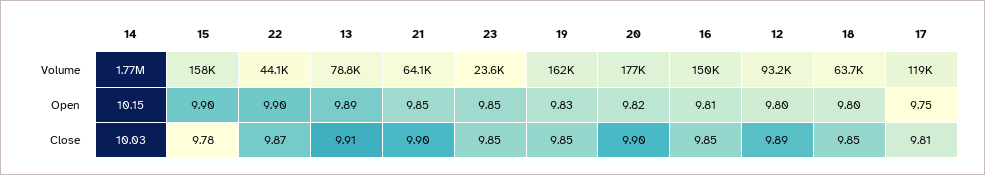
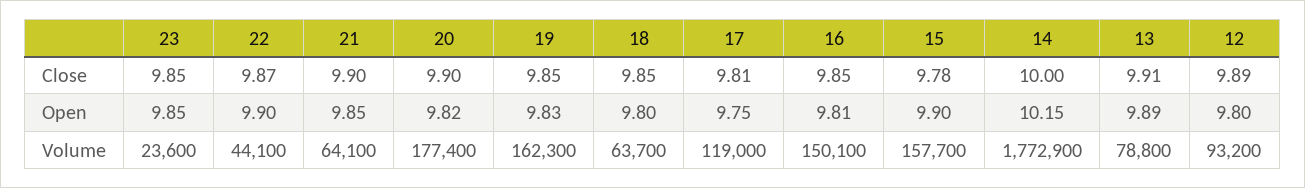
14, Close: 10.03 -> 10

